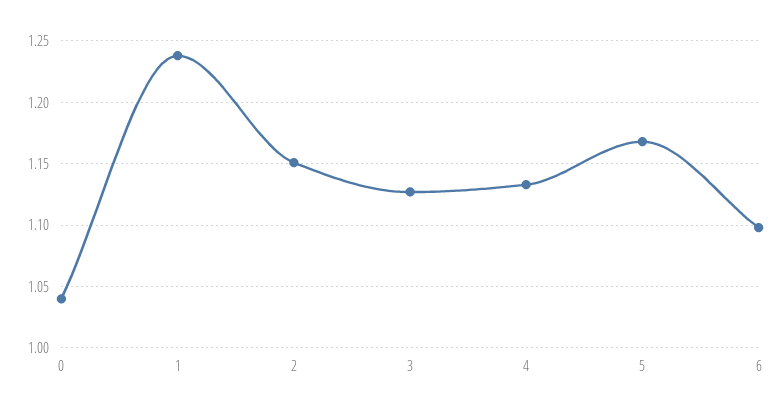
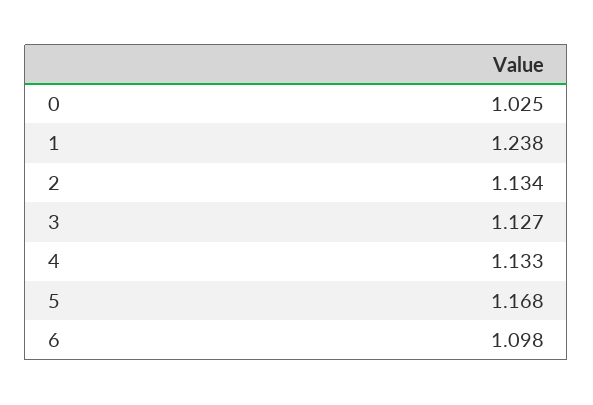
0: 1.04 -> 1.025
2: 1.15 -> 1.134

